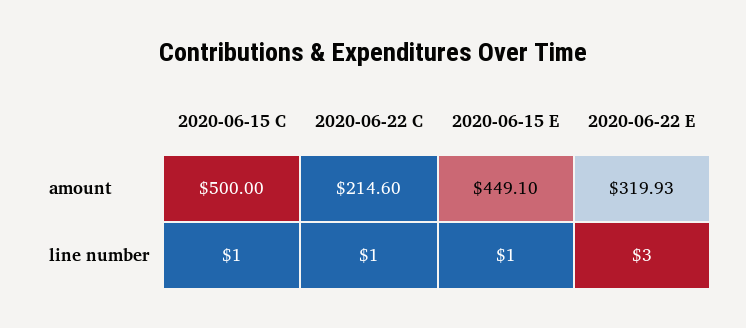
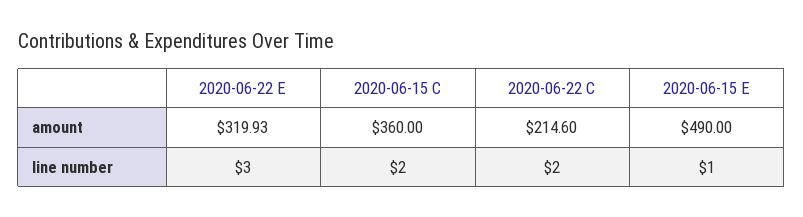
2020-06-15 C, amount: 500 -> 360
2020-06-15 E, amount: 449.1 -> 490
2020-06-15 C, line number: 1 -> 2
2020-06-22 C, line number: 1 -> 2

